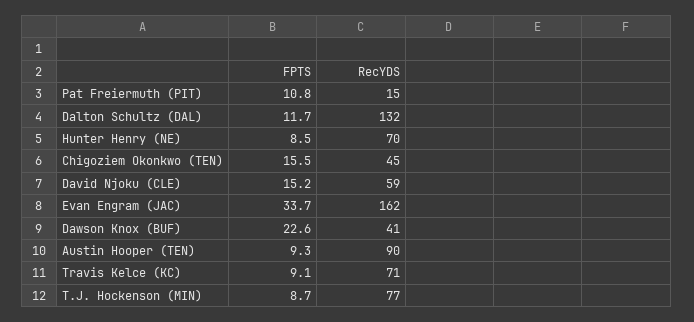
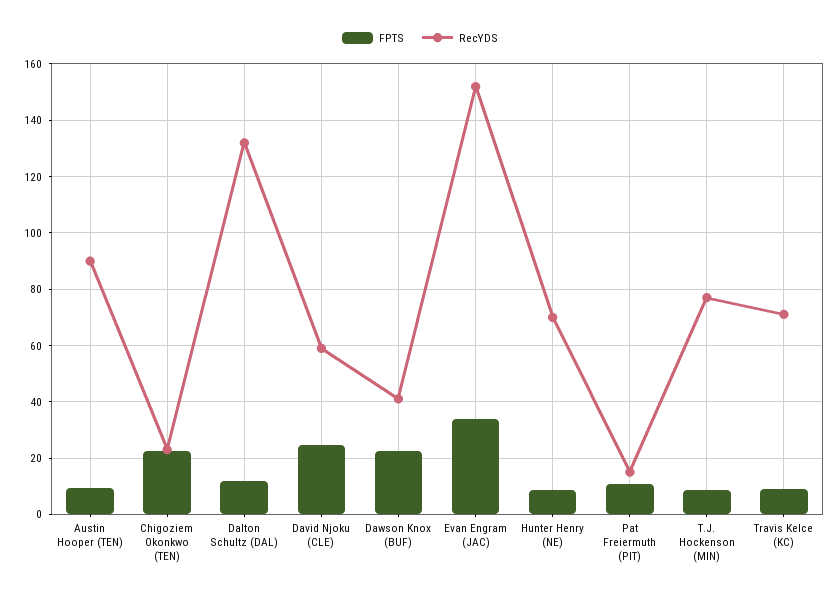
FPTS, Chigoziem Okonkwo (TEN): 15.5 -> 22.5
RecYDS, Chigoziem Okonkwo (TEN): 45 -> 22.5
FPTS, David Njoku (CLE): 15.2 -> 25
RecYDS, Evan Engram (JAC): 162 -> 152.5

